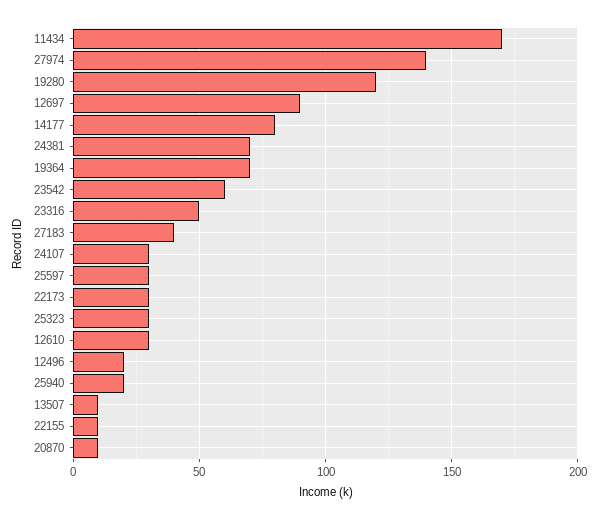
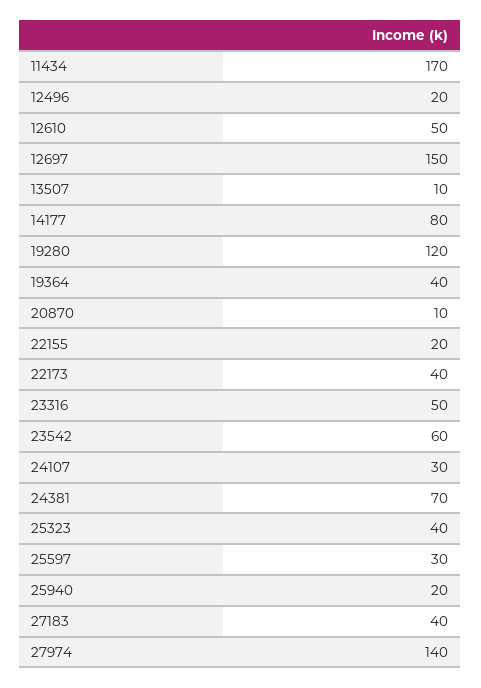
12697: 90 -> 150
19364: 70 -> 40
22173: 30 -> 40
25323: 30 -> 40
12610: 30 -> 50
22155: 10 -> 20

